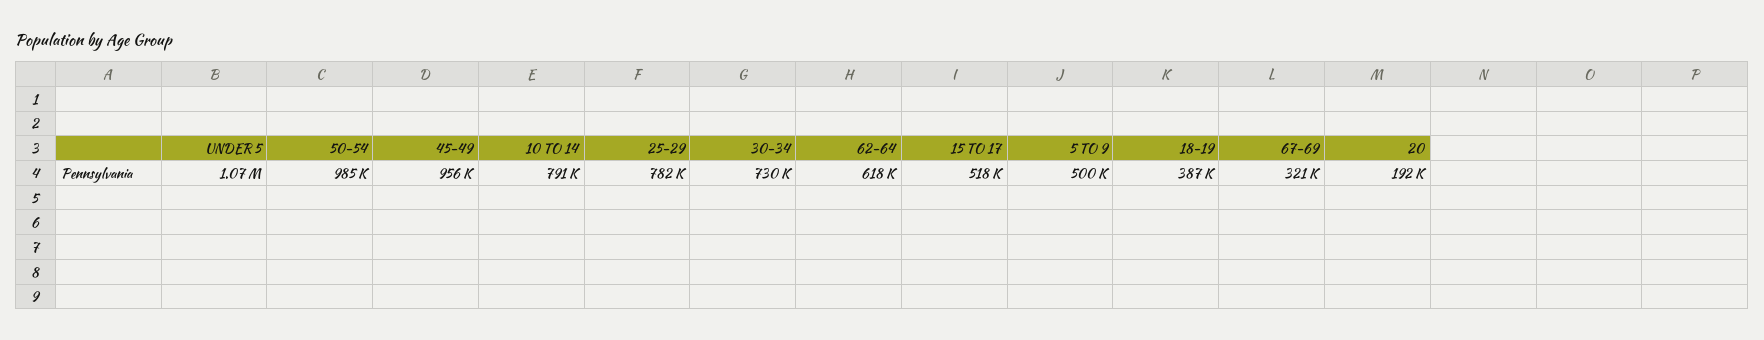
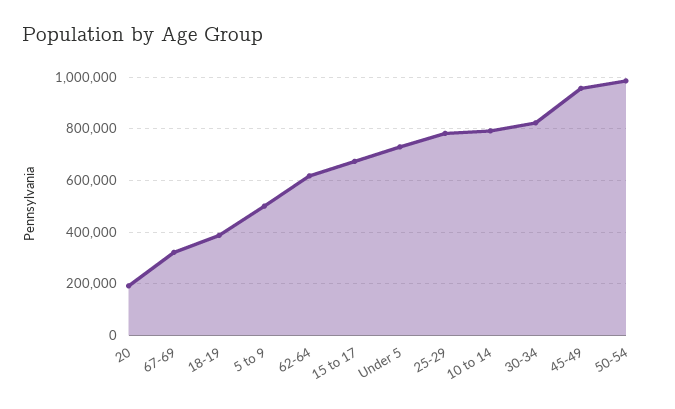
UNDER 5: 1070000 -> 725000
30-34: 730000 -> 825000
15 TO 17: 518000 -> 675000

